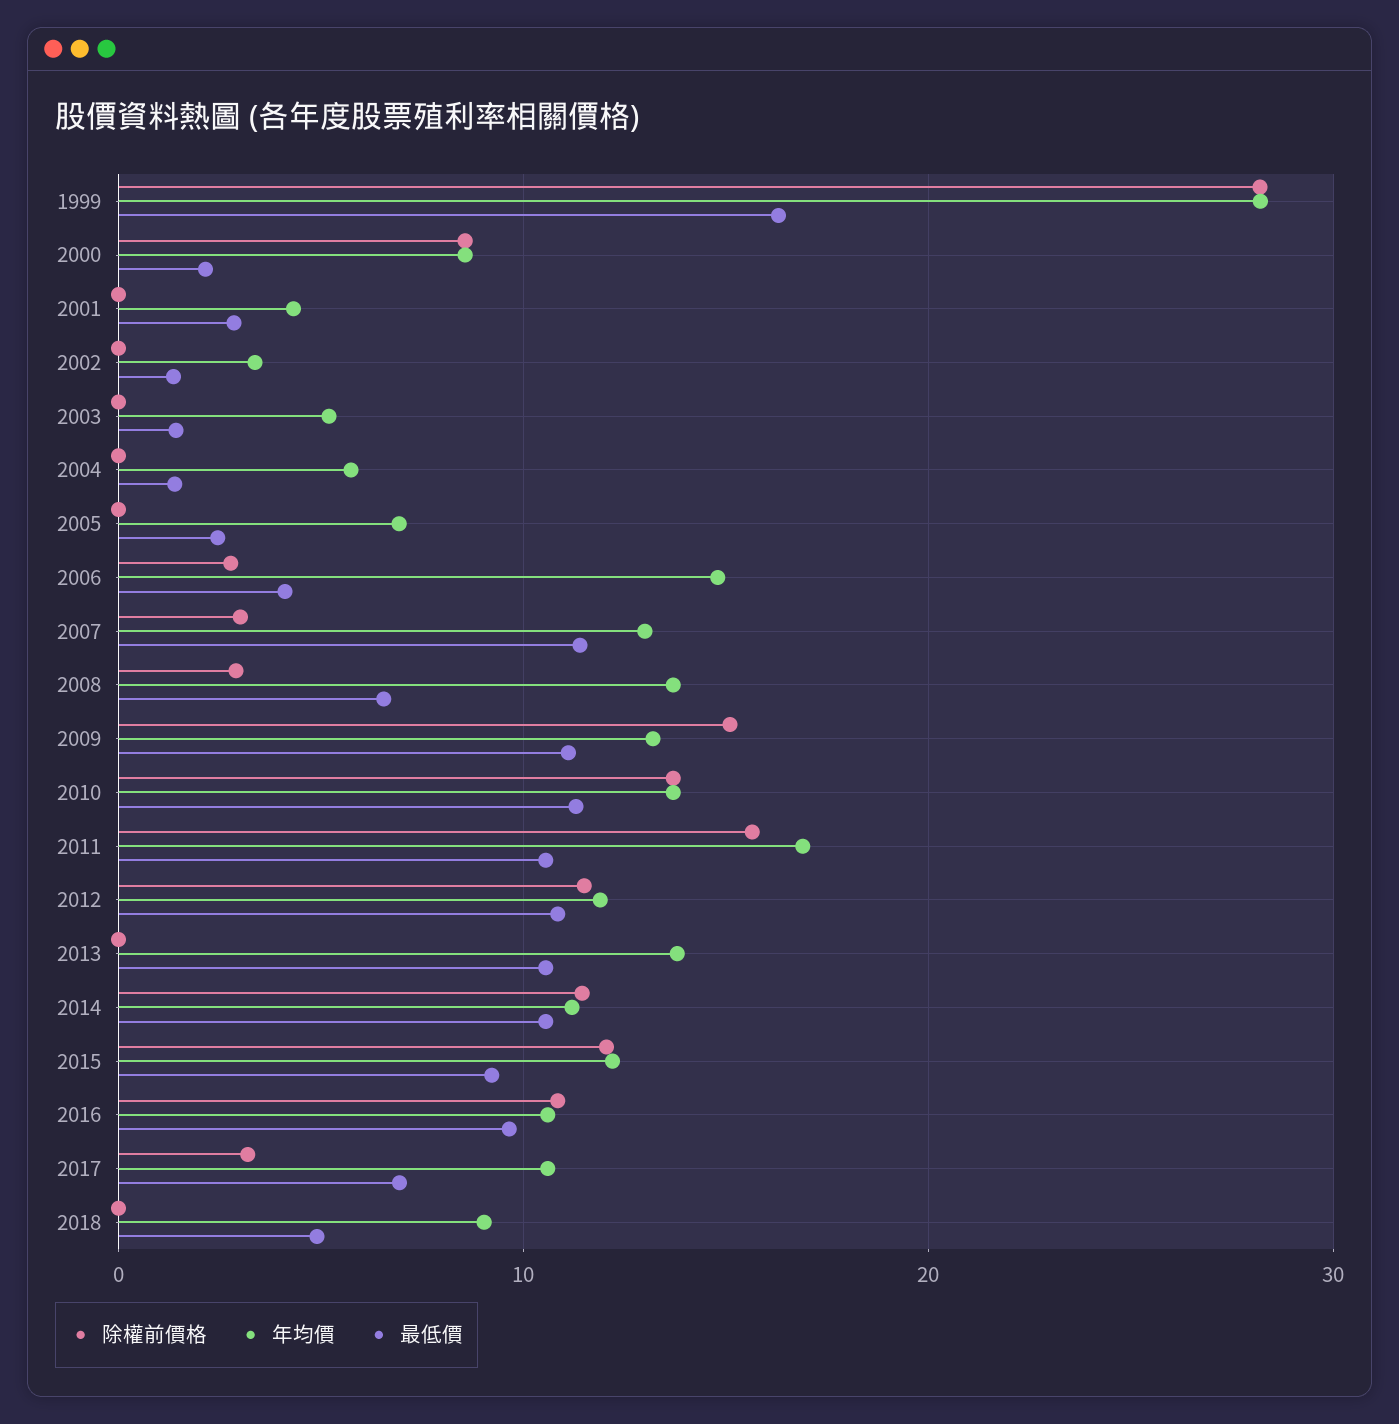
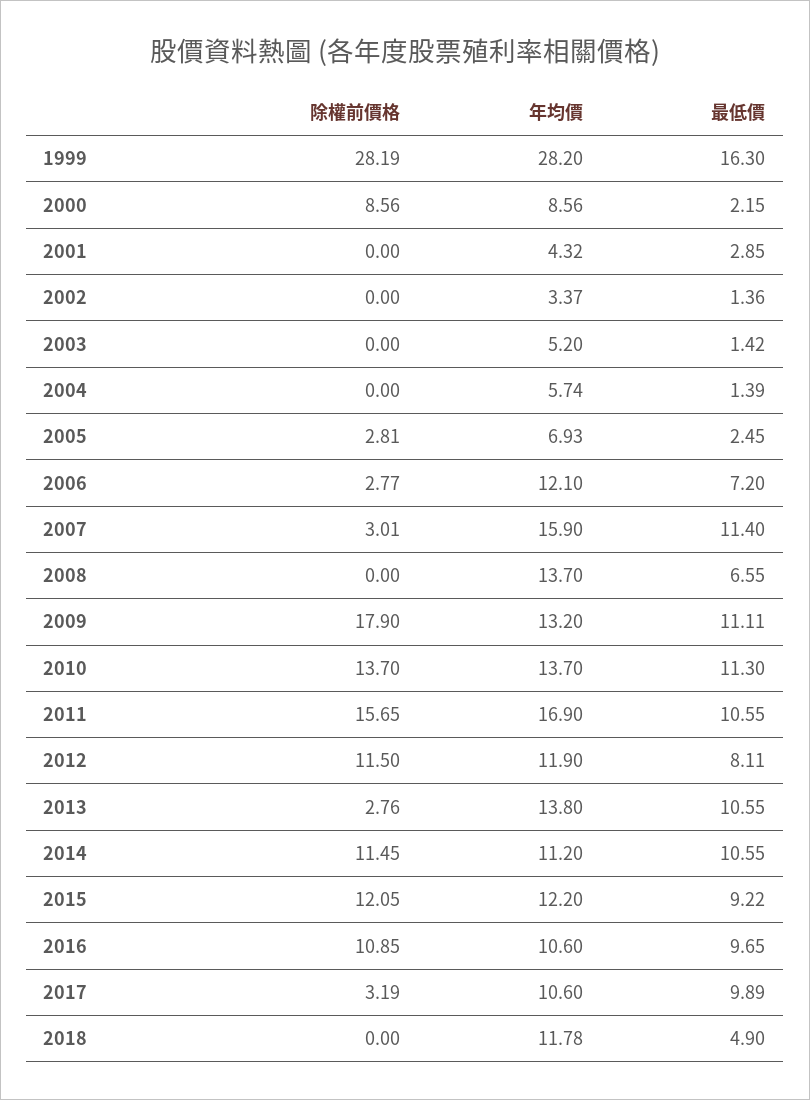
除權前價格, 2005: 0 -> 2.81
年均價, 2006: 15 -> 12.1
最低價, 2006: 4 -> 7.2
年均價, 2007: 13 -> 15.9
除權前價格, 2008: 3 -> 0
除權前價格, 2009: 15 -> 17.9
最低價, 2012: 11 -> 8.11
除權前價格, 2013: 0 -> 2.76
最低價, 2017: 7 -> 9.89
年均價, 2018: 9 -> 11.78

